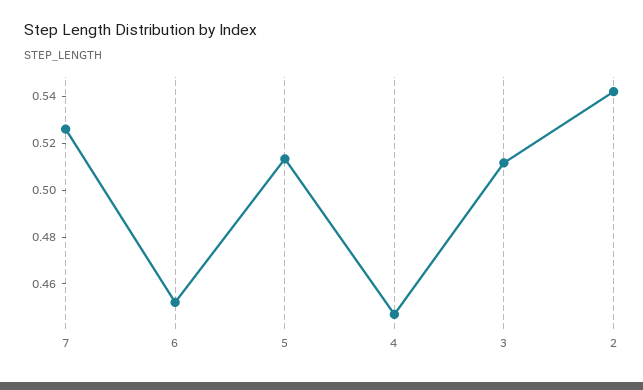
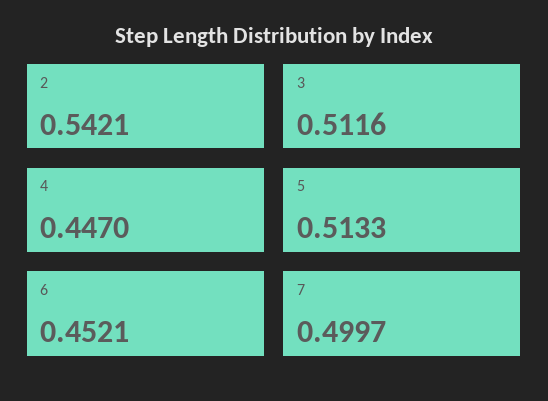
7: 0.525 -> 0.4997

